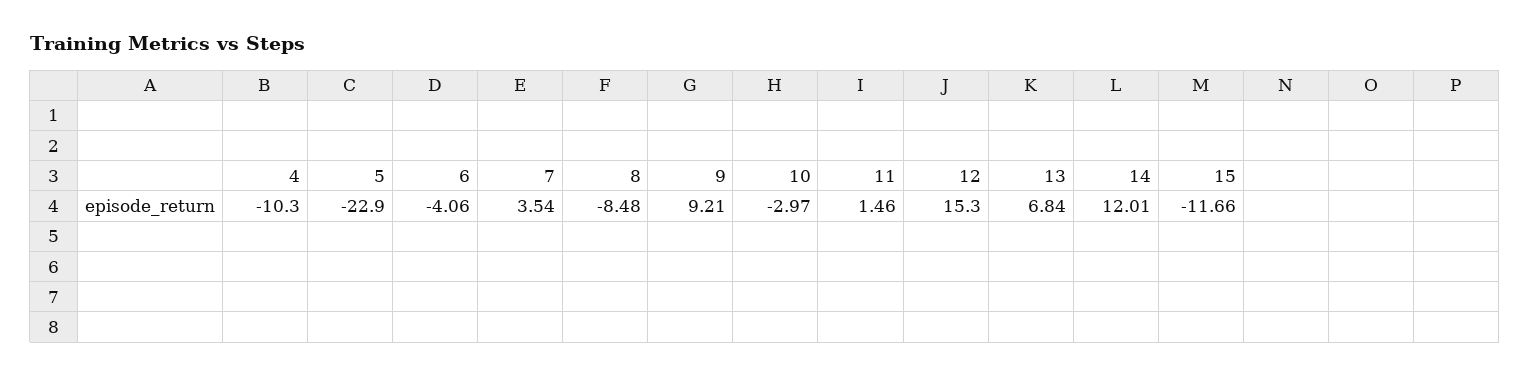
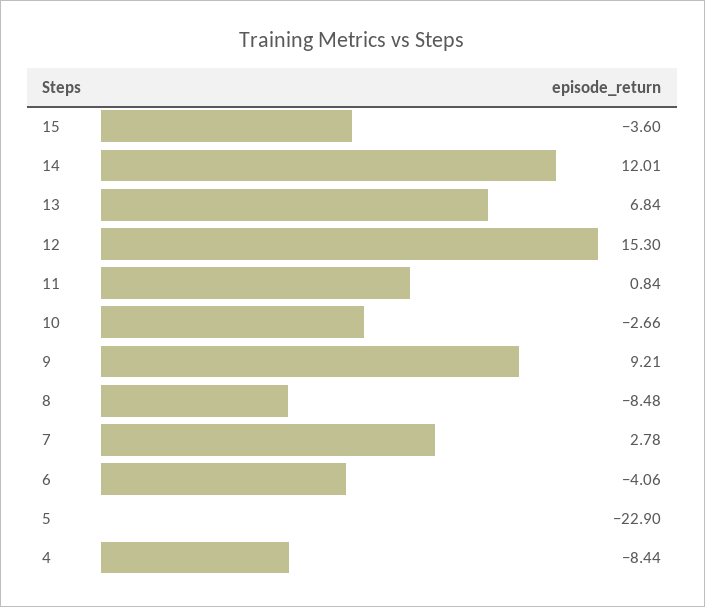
4: -10.3 -> -8.44
7: 3.54 -> 2.78
10: -2.97 -> -2.66
11: 1.46 -> 0.84
15: -11.66 -> -3.6

